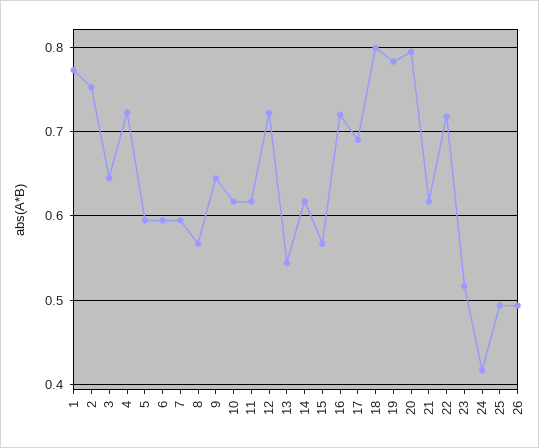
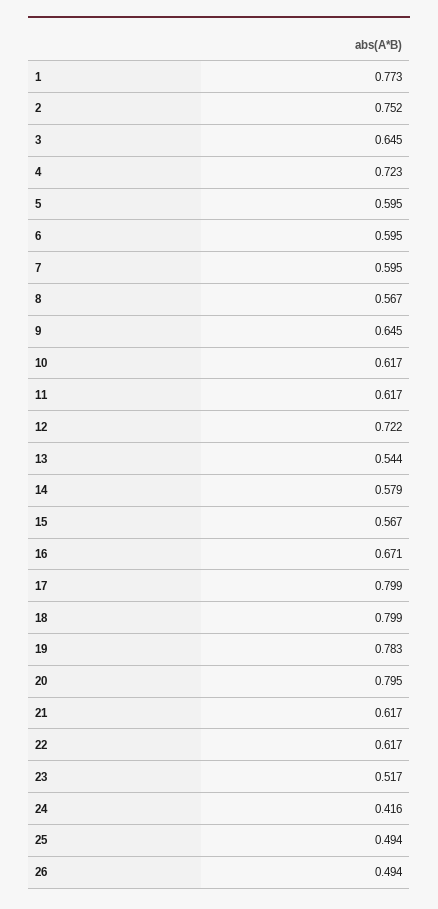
14: 0.62 -> 0.579
16: 0.72 -> 0.671
17: 0.69 -> 0.799
22: 0.72 -> 0.617

